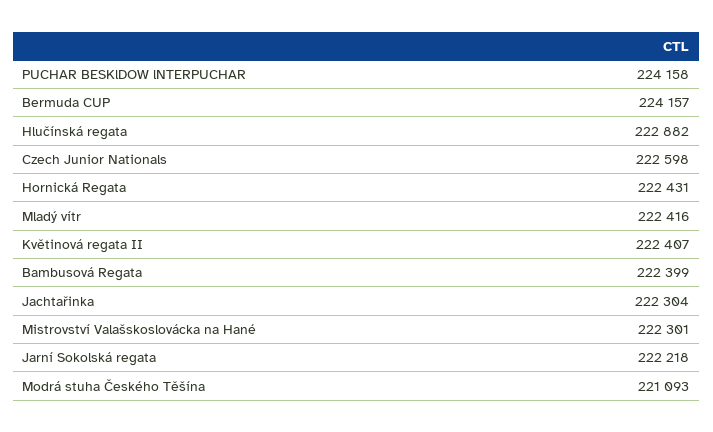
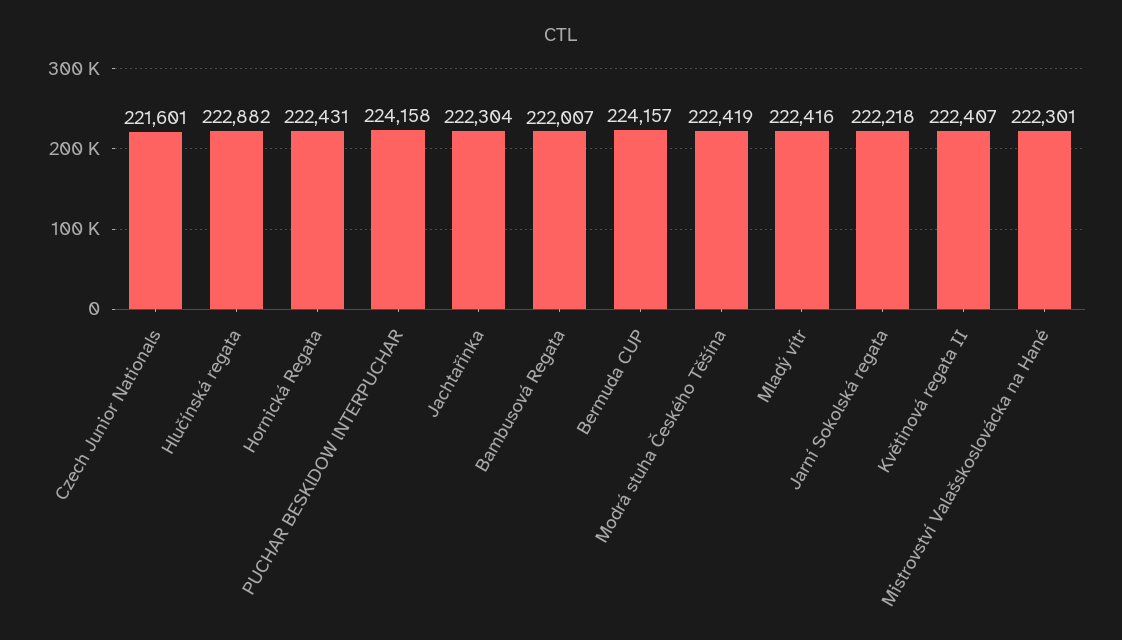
Czech Junior Nationals: 222598 -> 221601
Bambusová Regata: 222399 -> 222007
Modrá stuha Českého Těšína: 221093 -> 222419

